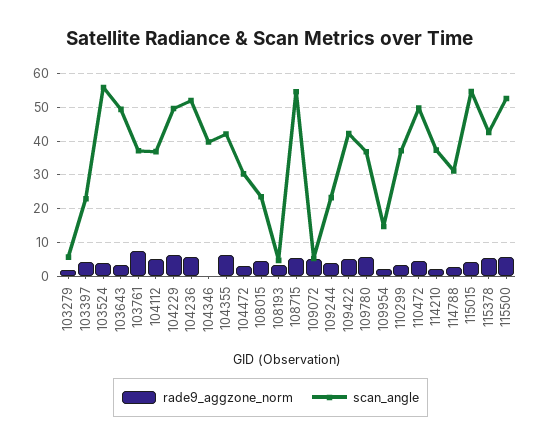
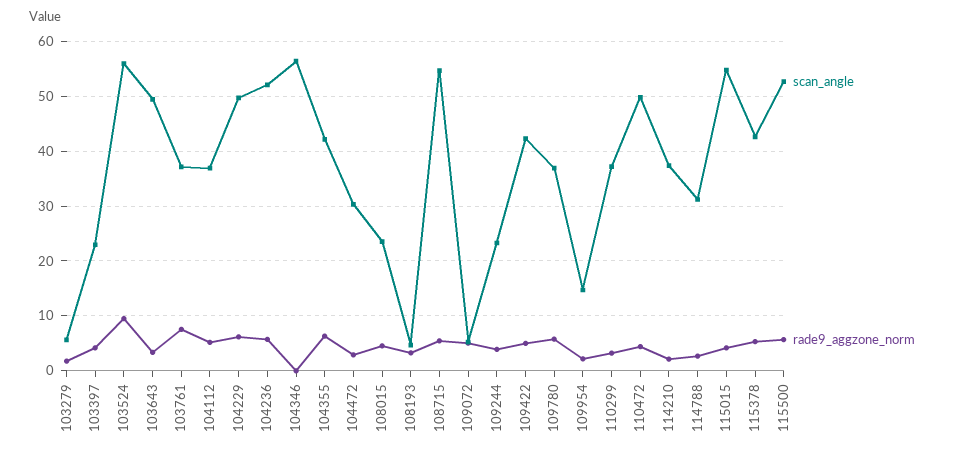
rade9_aggzone_norm, 103524: 4 -> 10
scan_angle, 104346: 40 -> 56

